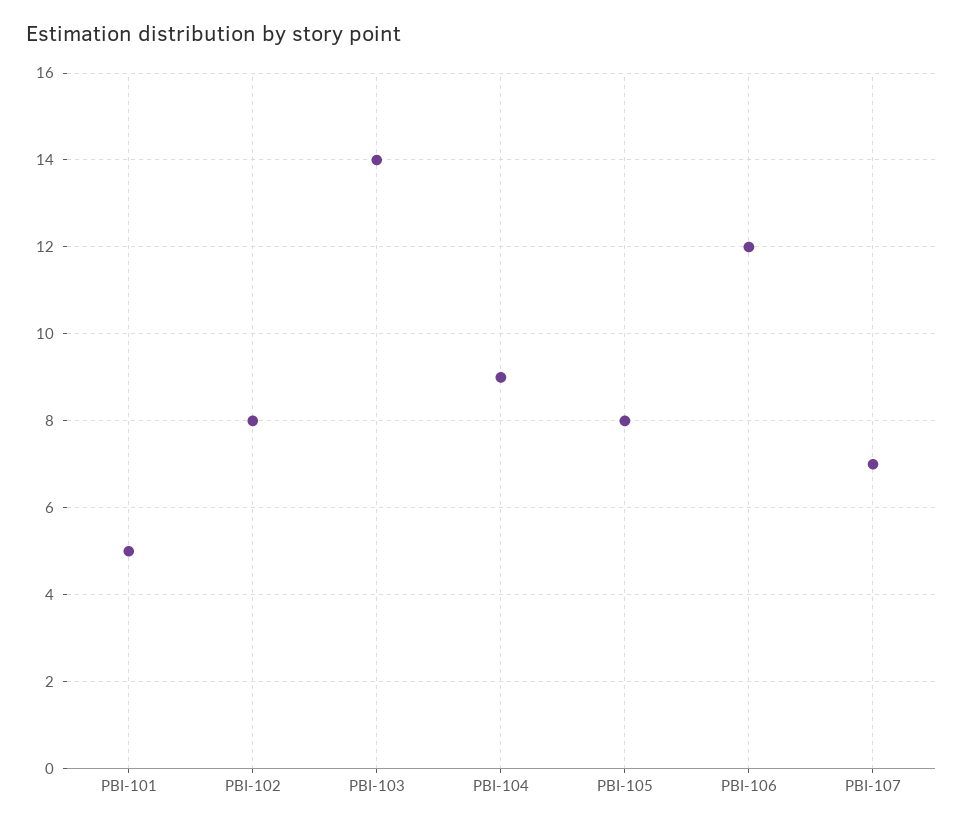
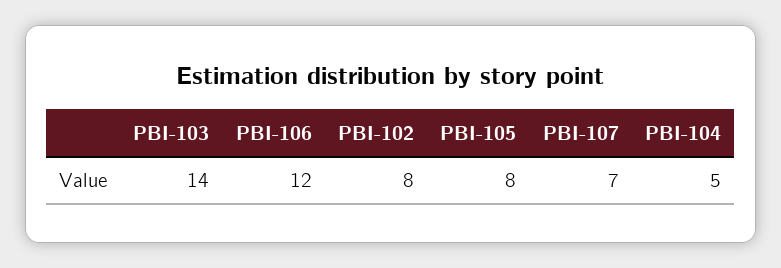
PBI-101: 5 -> none
PBI-104: 9 -> 5

